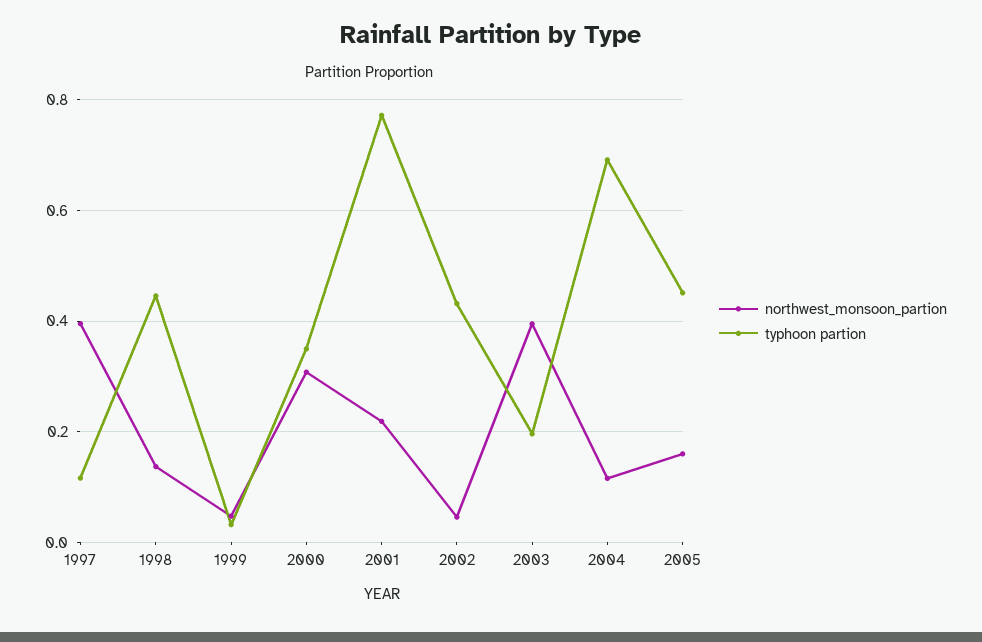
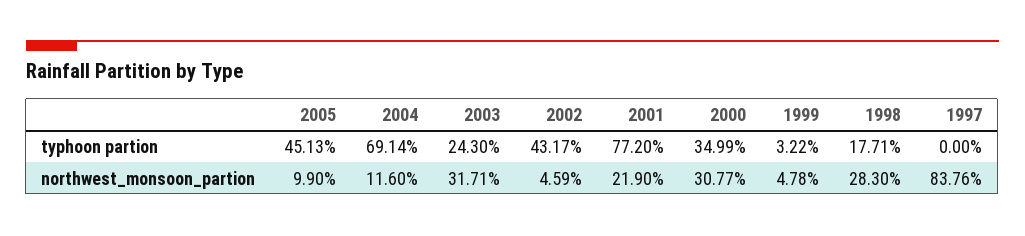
northwest_monsoon_partion, 1997: 0.4 -> 0.8376
typhoon partion, 1997: 0.12 -> 0
northwest_monsoon_partion, 1998: 0.14 -> 0.283
typhoon partion, 1998: 0.44 -> 0.1771
northwest_monsoon_partion, 2003: 0.4 -> 0.3171
typhoon partion, 2003: 0.2 -> 0.243
northwest_monsoon_partion, 2005: 0.16 -> 0.099

